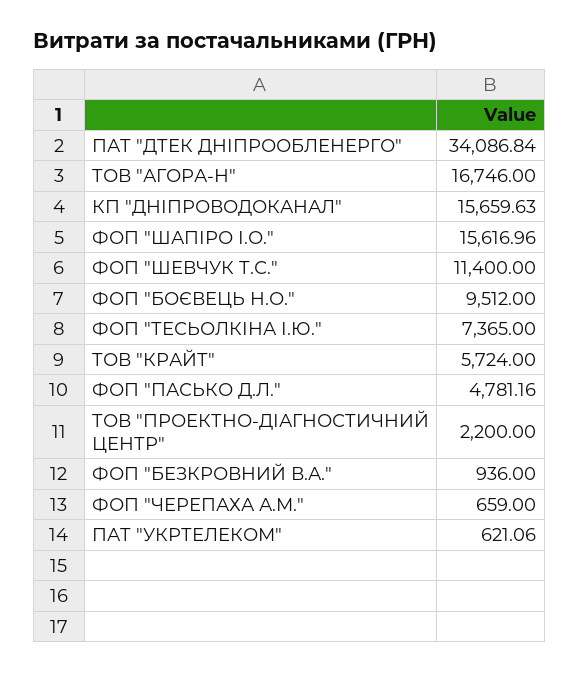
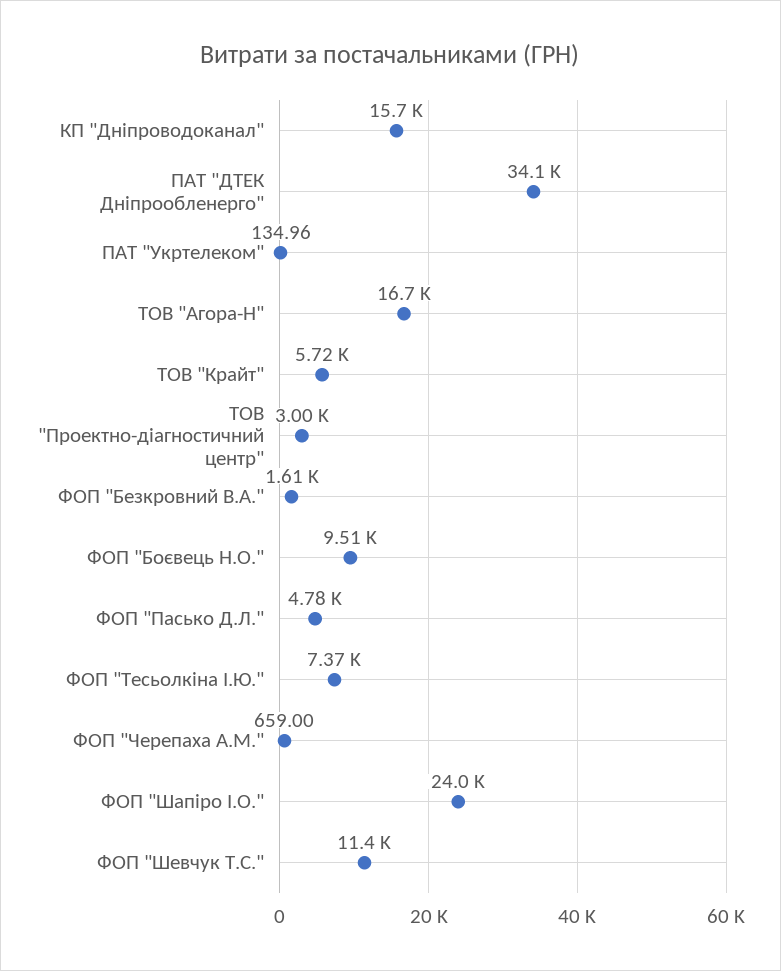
ФОП "ШАПІРО І.О.": 15616.96 -> 24000
ТОВ "ПРОЕКТНО-ДІАГНОСТИЧНИЙ ЦЕНТР": 2200 -> 3000
ФОП "БЕЗКРОВНИЙ В.А.": 936 -> 1610
ПАТ "УКРТЕЛЕКОМ": 621.06 -> 134.96

